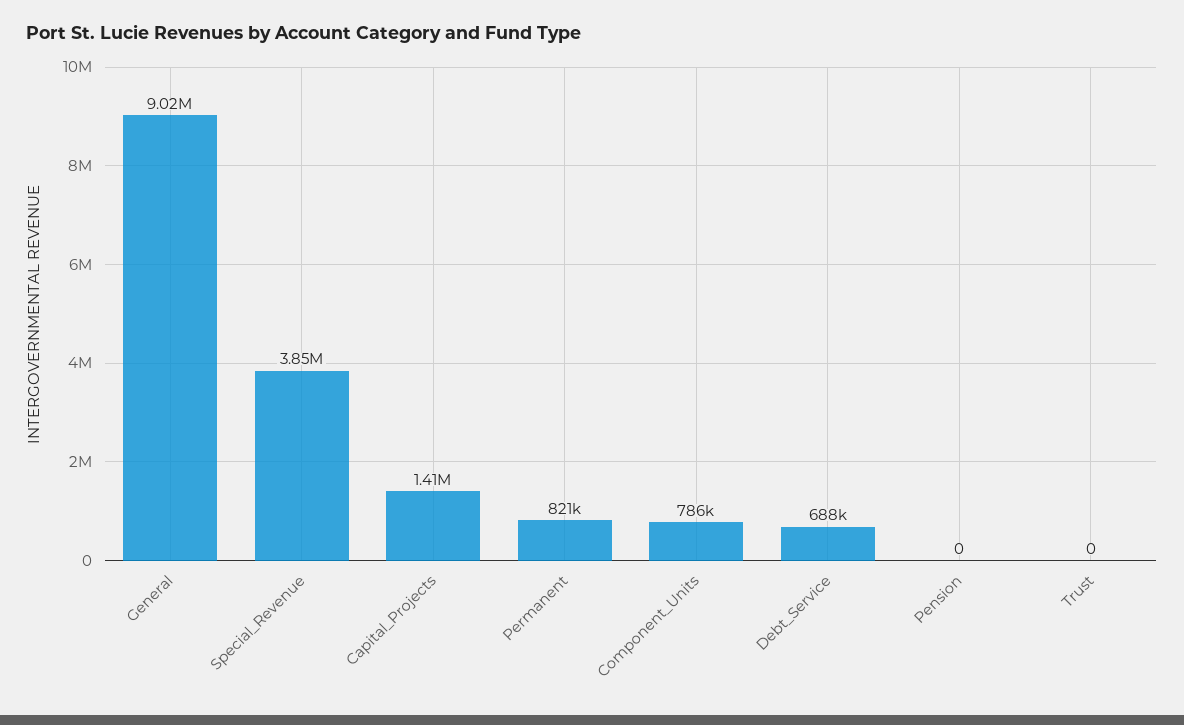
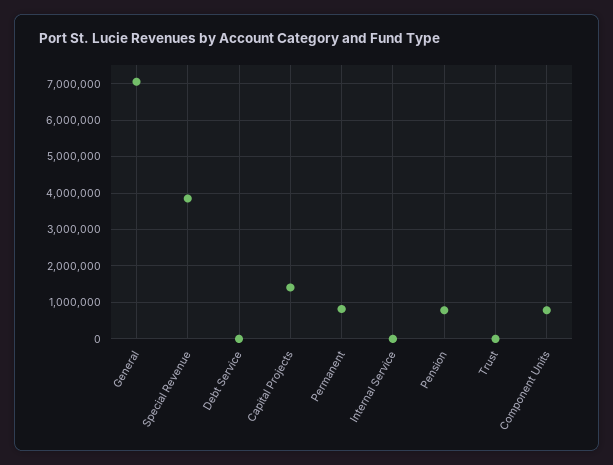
General: 9020000 -> 7000000
Debt_Service: 688000 -> 0
Pension: 0 -> 800000
Internal Service: none -> 0

